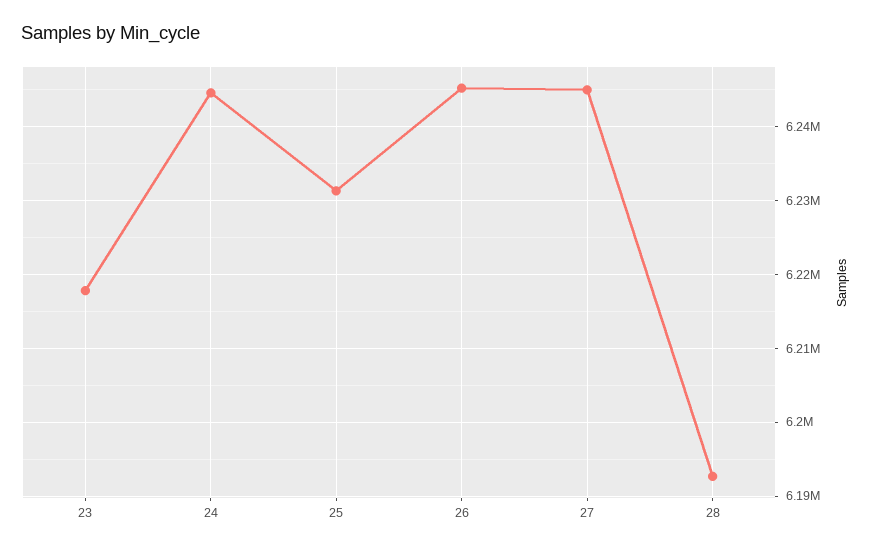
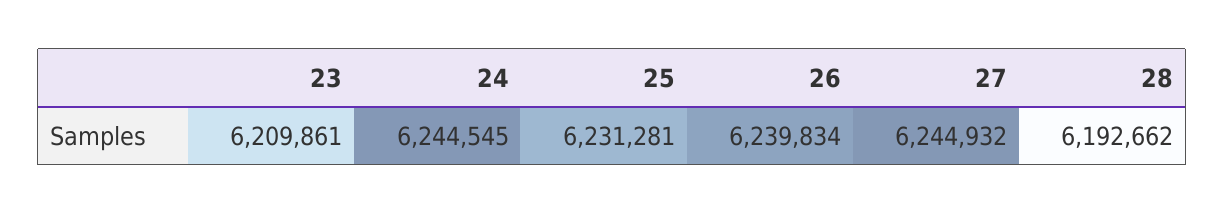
23: 6218000 -> 6209861
26: 6245000 -> 6239834

